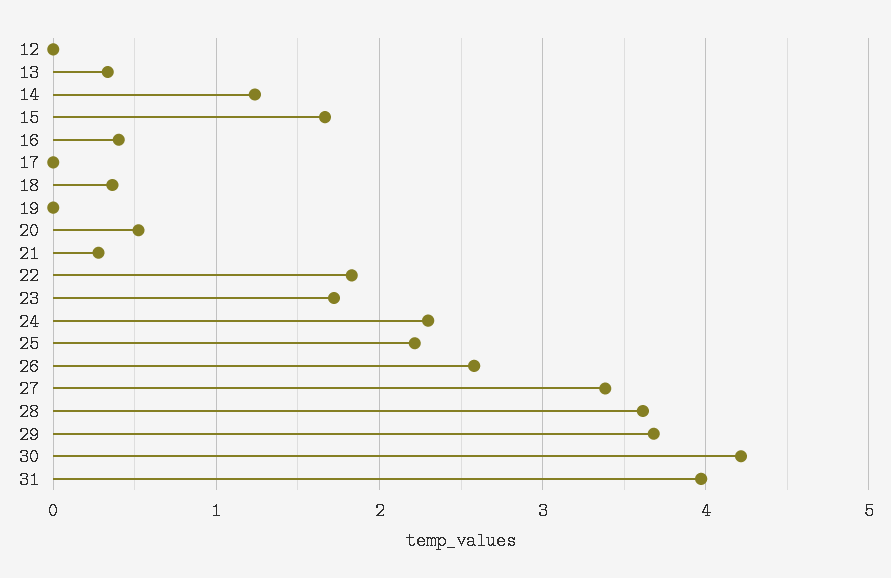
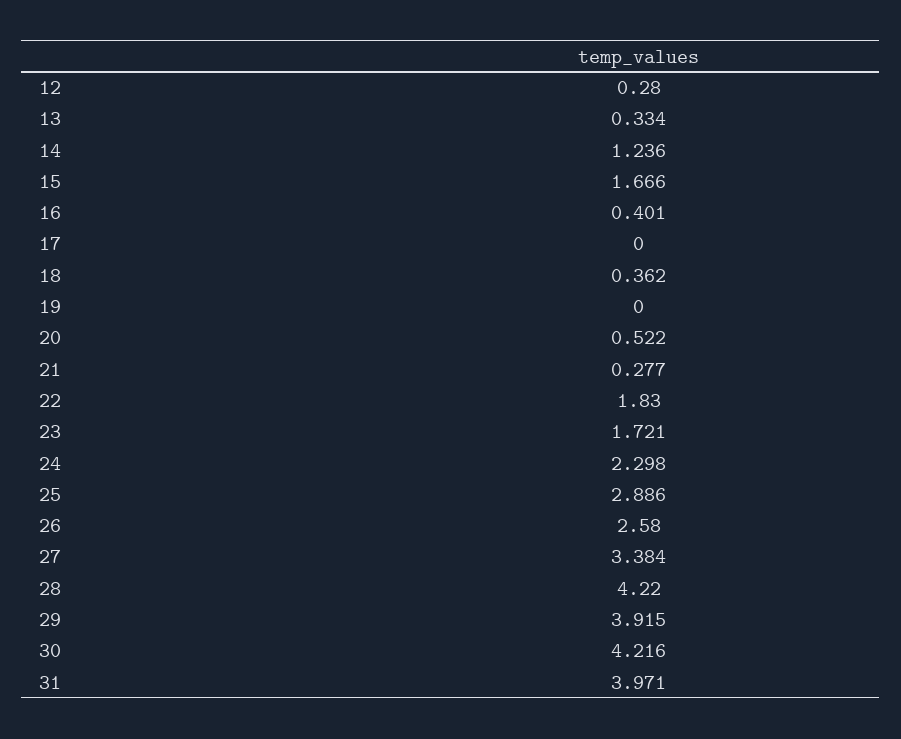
12: 0 -> 0.28
25: 2.2 -> 2.886
28: 3.6 -> 4.22
29: 3.7 -> 3.915

